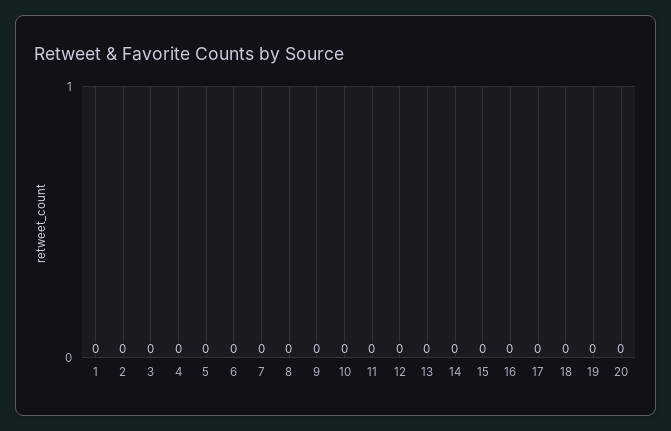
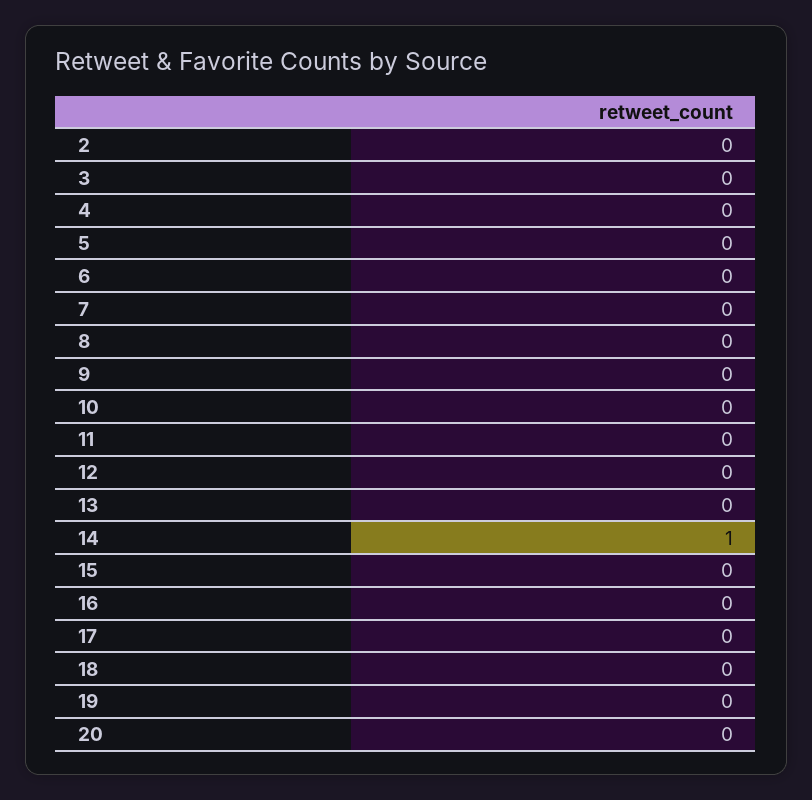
1: 0 -> none
14: 0 -> 1

